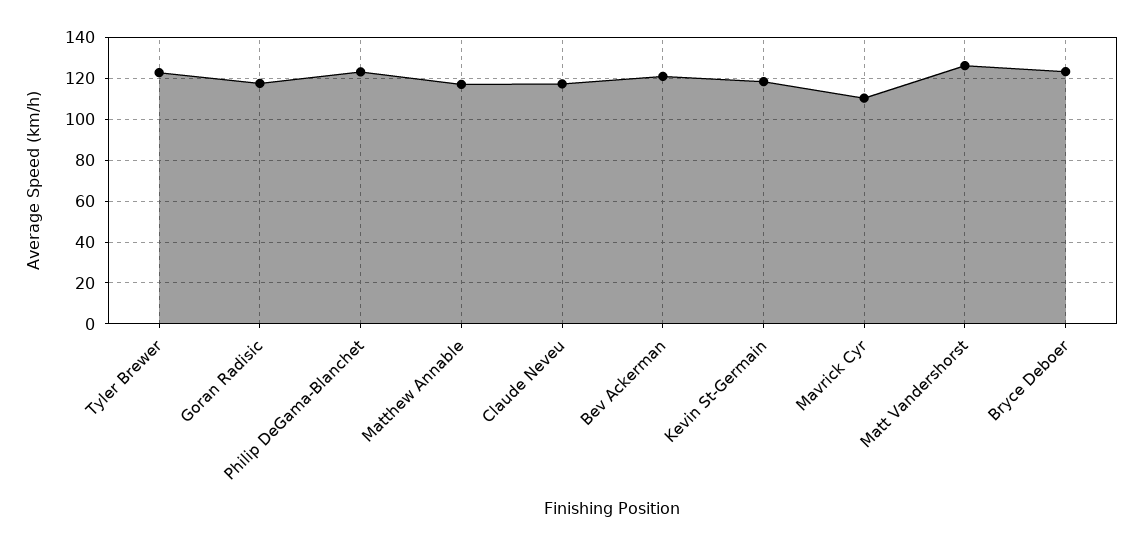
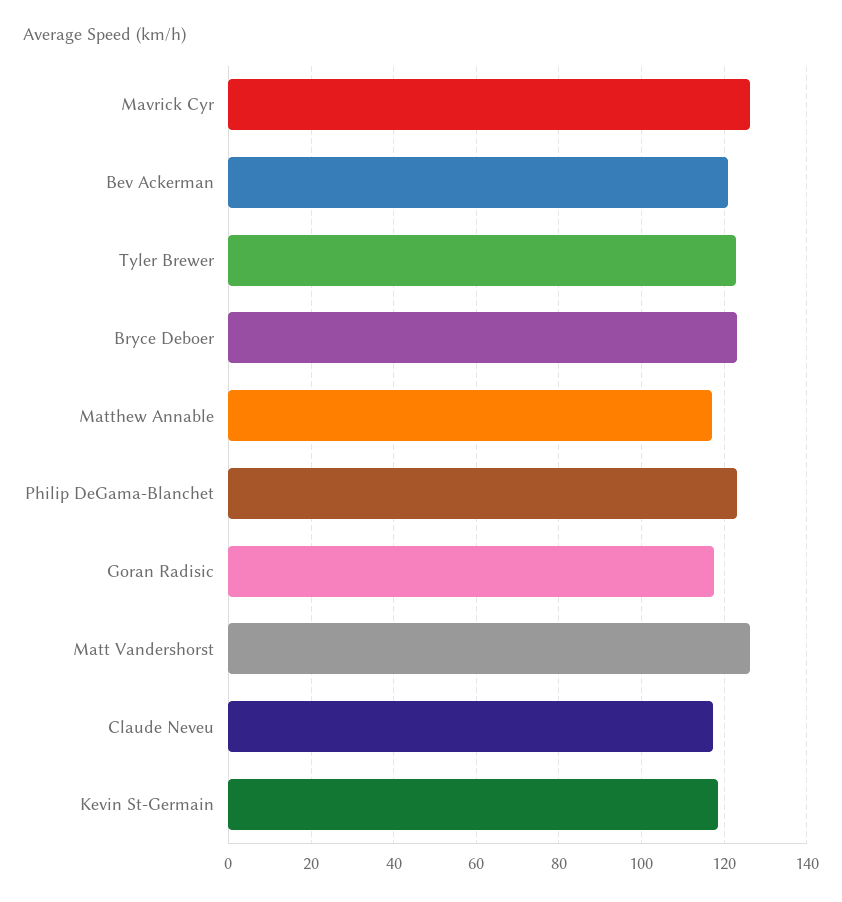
Mavrick Cyr: 110 -> 126

